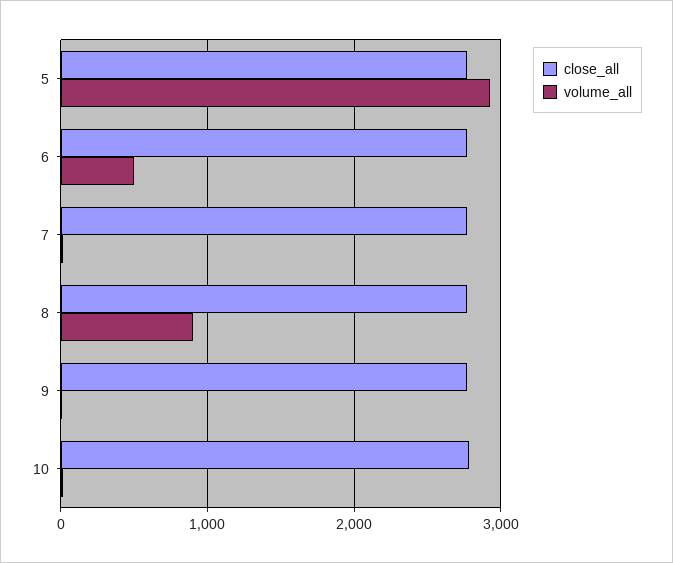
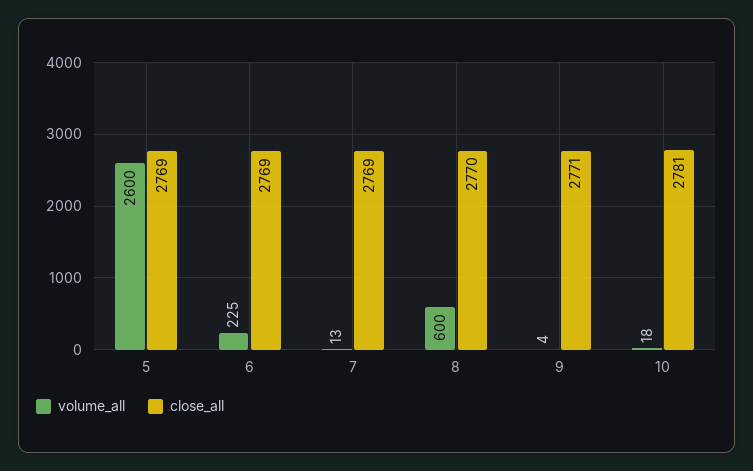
volume_all, 5: 2900 -> 2600
volume_all, 6: 500 -> 225
volume_all, 8: 900 -> 600

